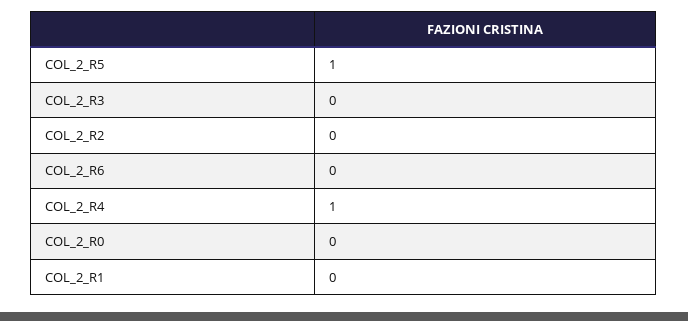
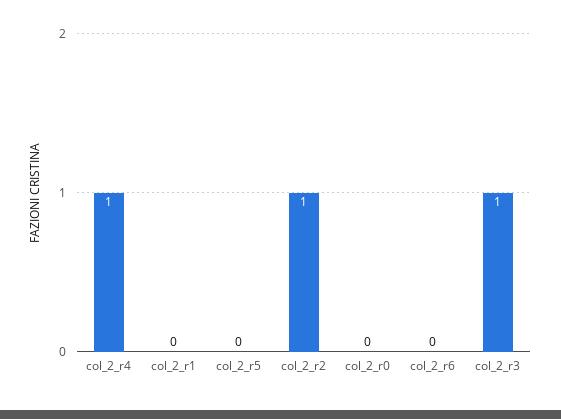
COL_2_R5: 1 -> 0
COL_2_R3: 0 -> 1
COL_2_R2: 0 -> 1

